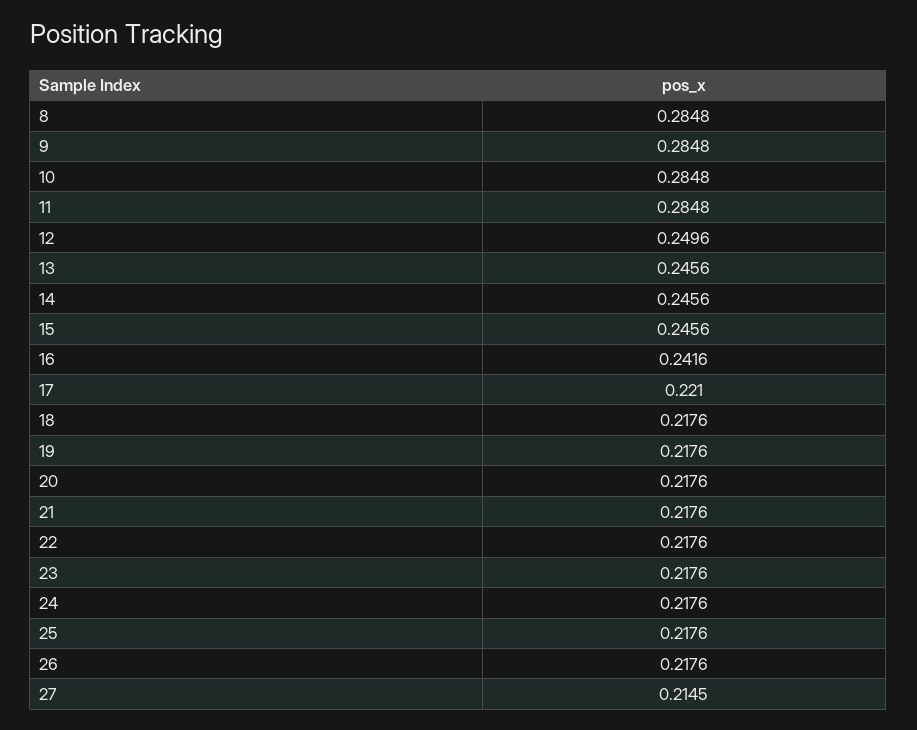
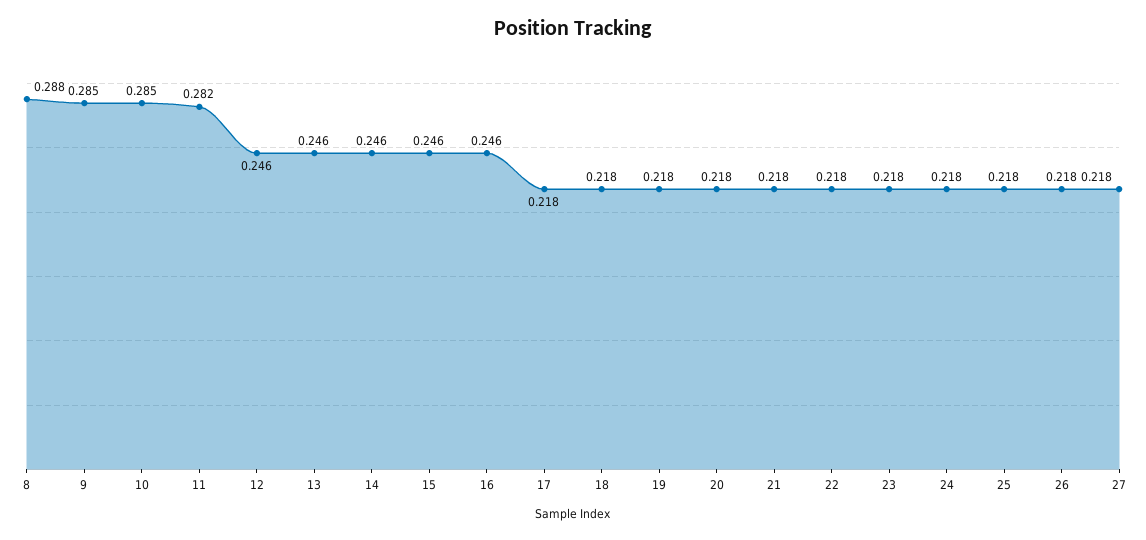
8: 0.2848 -> 0.288
11: 0.2848 -> 0.282
12: 0.2496 -> 0.246
16: 0.2416 -> 0.246
17: 0.221 -> 0.218
27: 0.2145 -> 0.218

